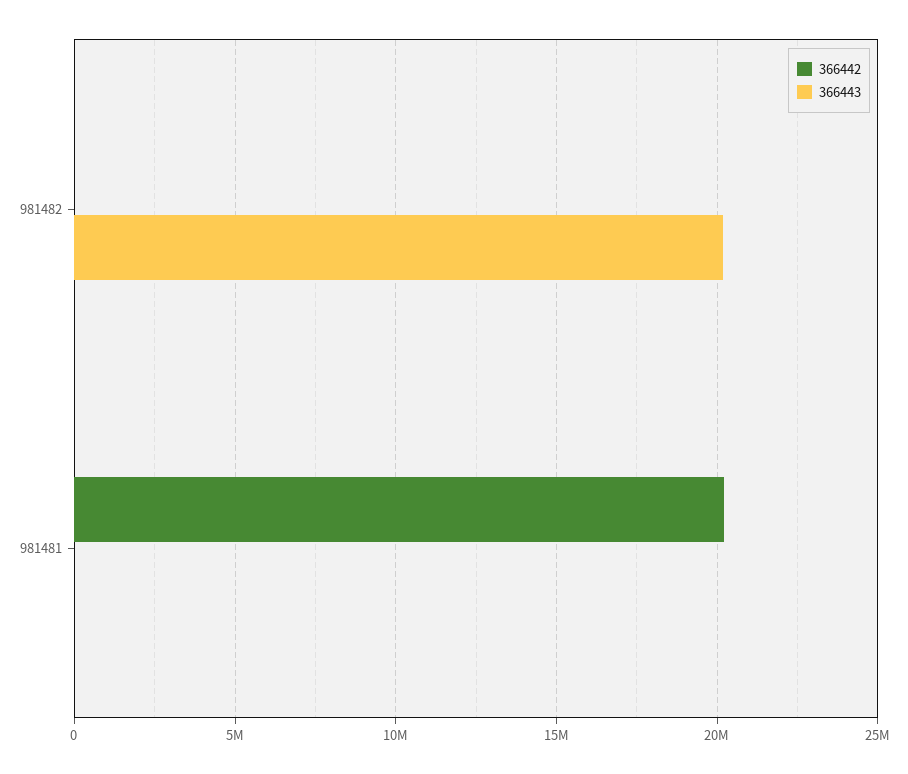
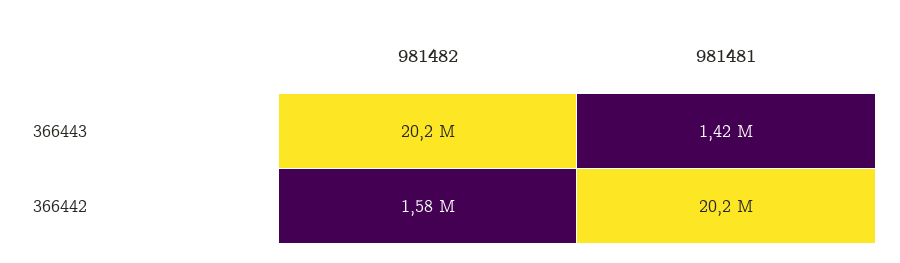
366442, 981482: 0 -> 1580000
366443, 981481: 0 -> 1420000

